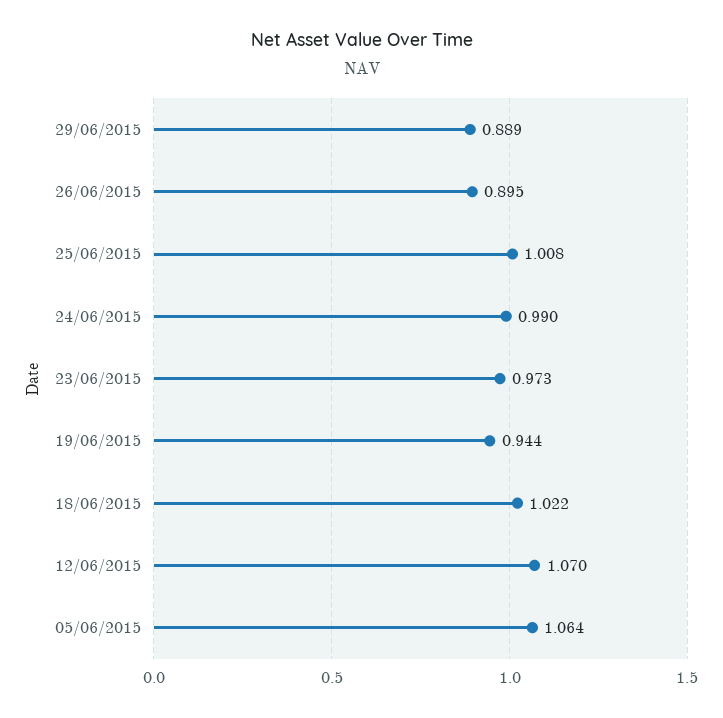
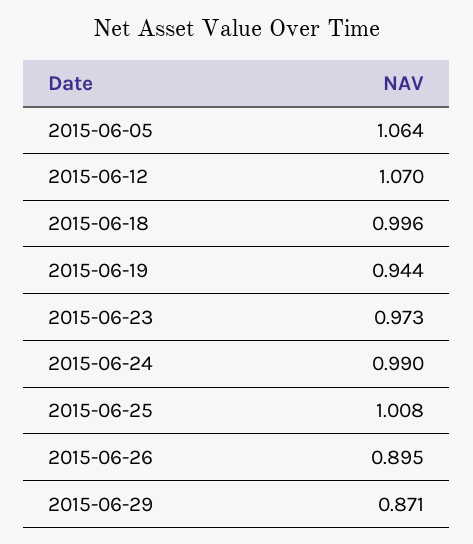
29/06/2015: 0.889 -> 0.871
18/06/2015: 1.022 -> 0.996

